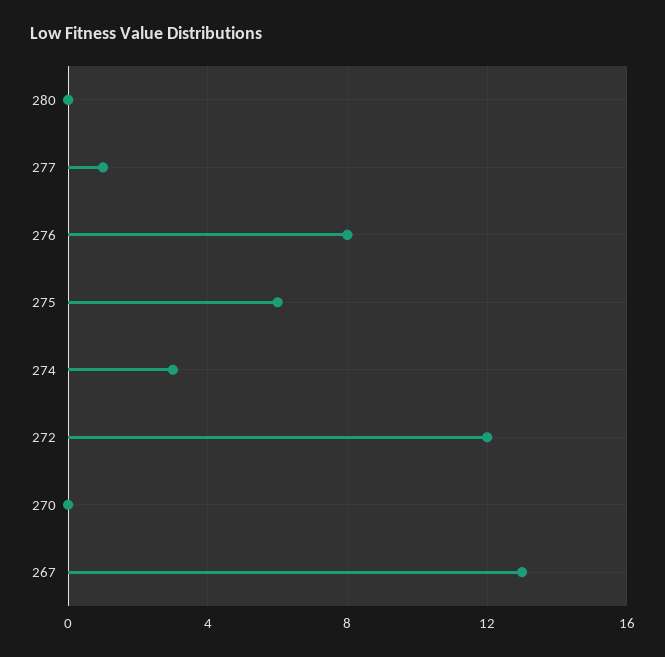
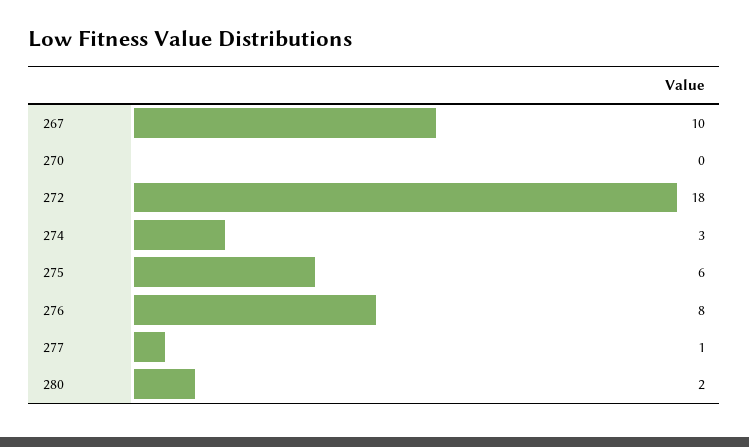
280: 0 -> 2
272: 12 -> 18
267: 13 -> 10

